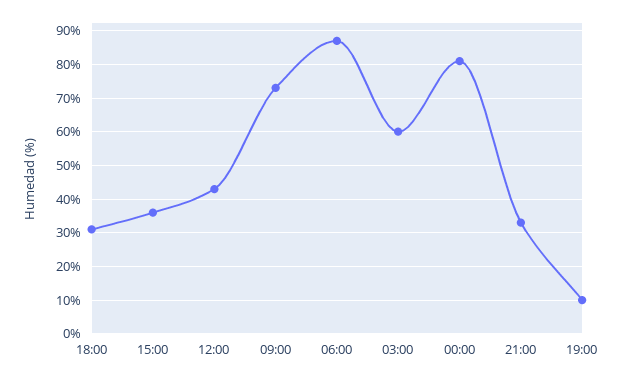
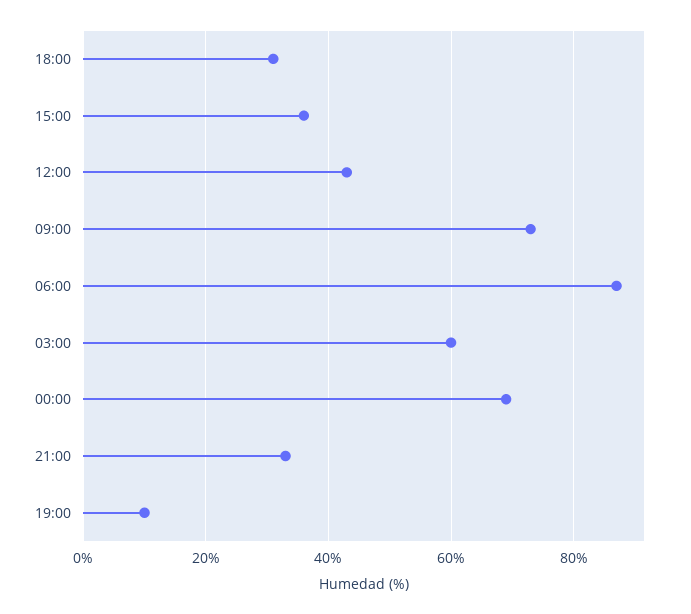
00:00: 80 -> 70

